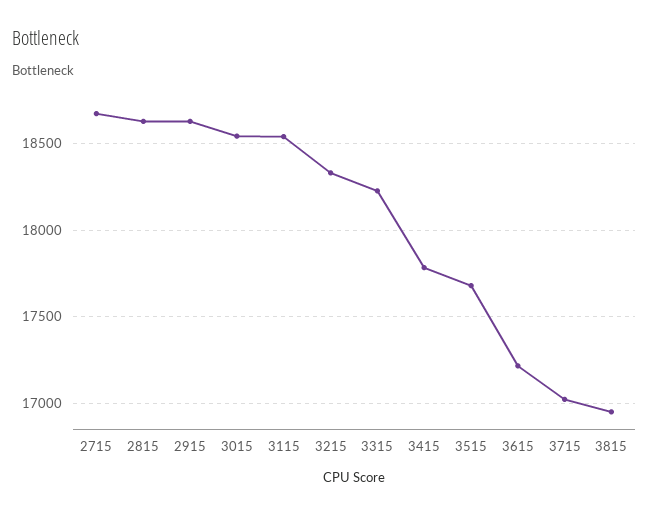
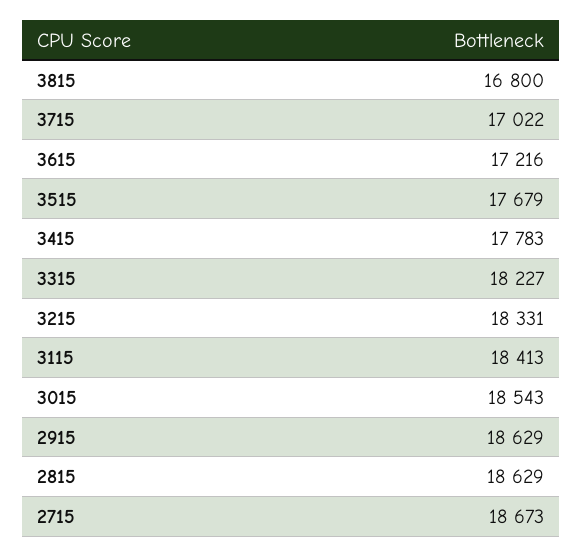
3115: 18550 -> 18413
3815: 16950 -> 16800

